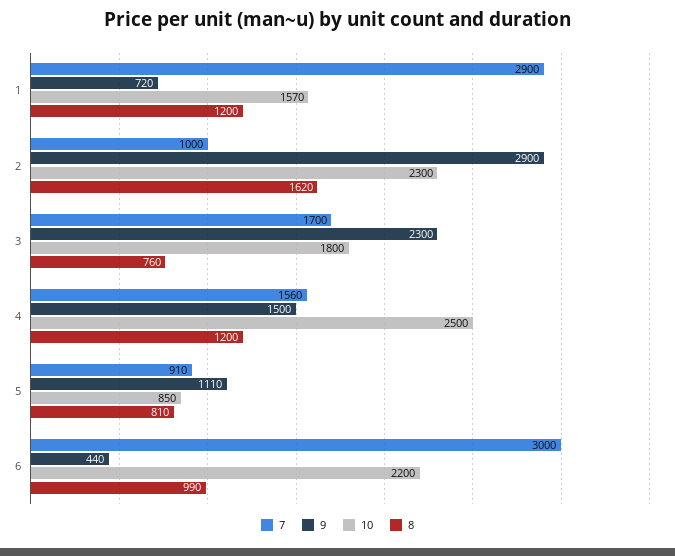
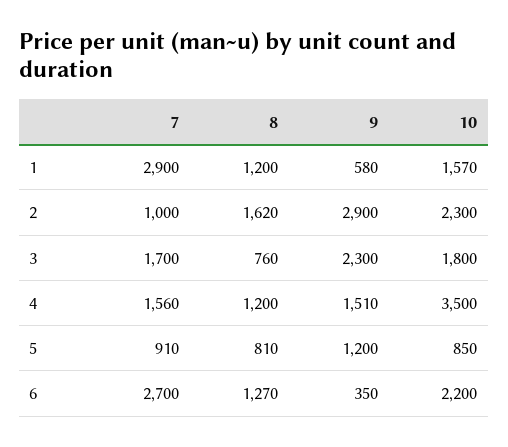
9, 1: 720 -> 580
9, 4: 1500 -> 1510
10, 4: 2500 -> 3500
9, 5: 1110 -> 1200
7, 6: 3000 -> 2700
9, 6: 440 -> 350
8, 6: 990 -> 1270

